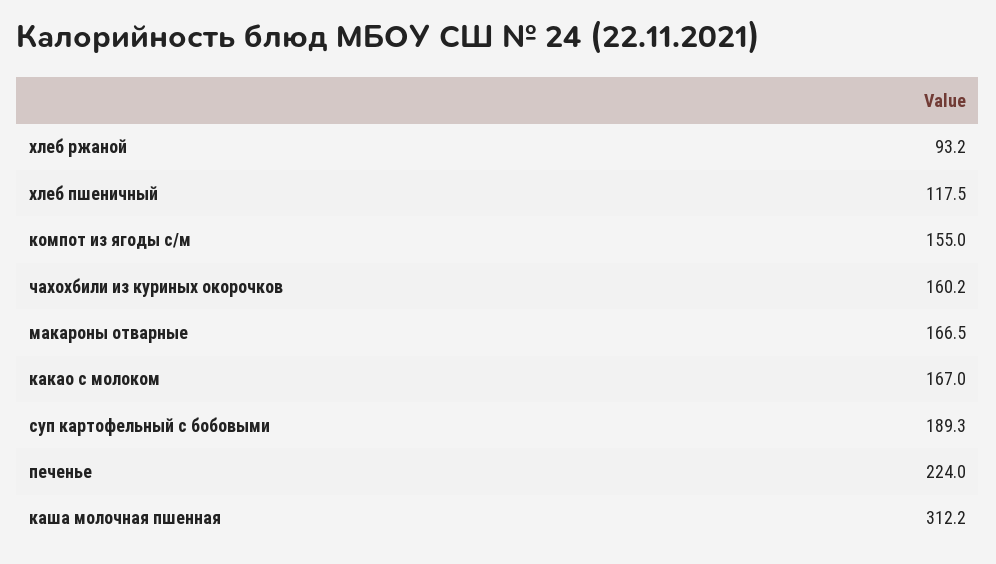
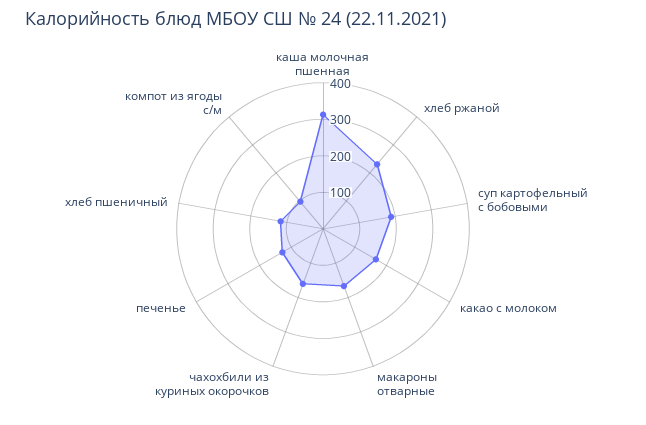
хлеб ржаной: 93.2 -> 225
компот из ягоды с/м: 155 -> 100
печенье: 224 -> 125

